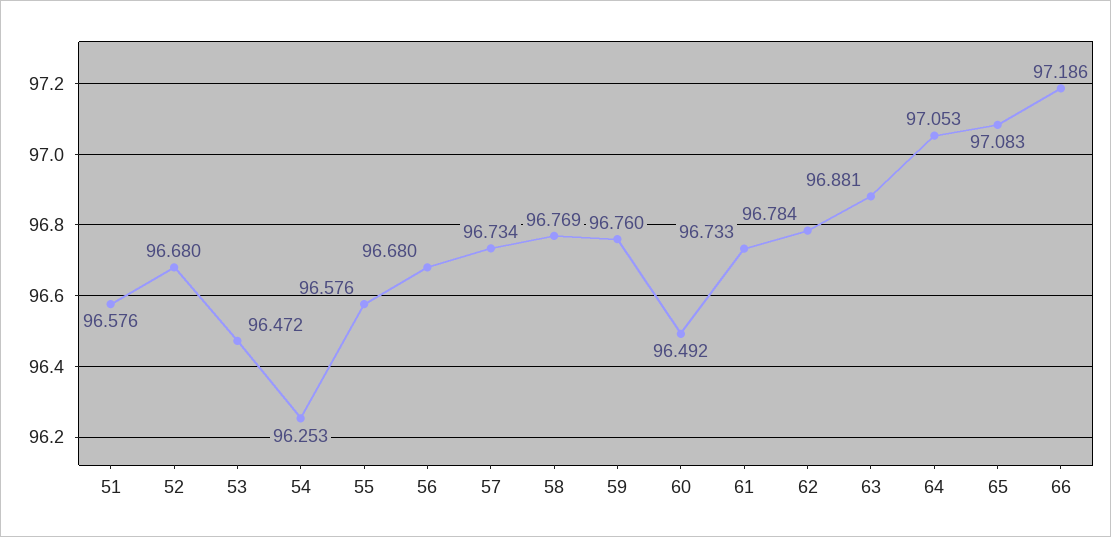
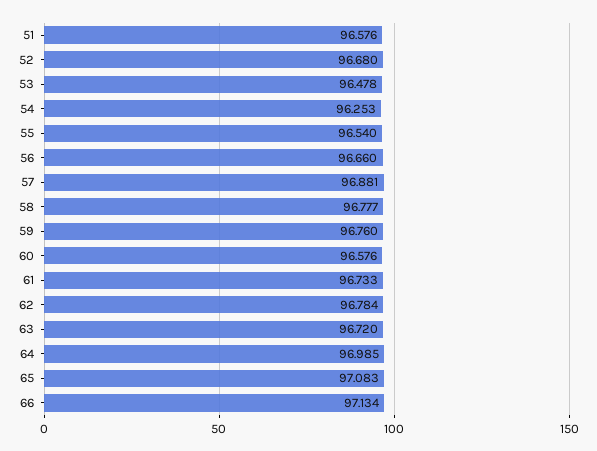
53: 96.472 -> 96.478
55: 96.576 -> 96.54
56: 96.68 -> 96.66
57: 96.734 -> 96.881
58: 96.769 -> 96.777
60: 96.492 -> 96.576
63: 96.881 -> 96.72
64: 97.053 -> 96.985
66: 97.186 -> 97.134

